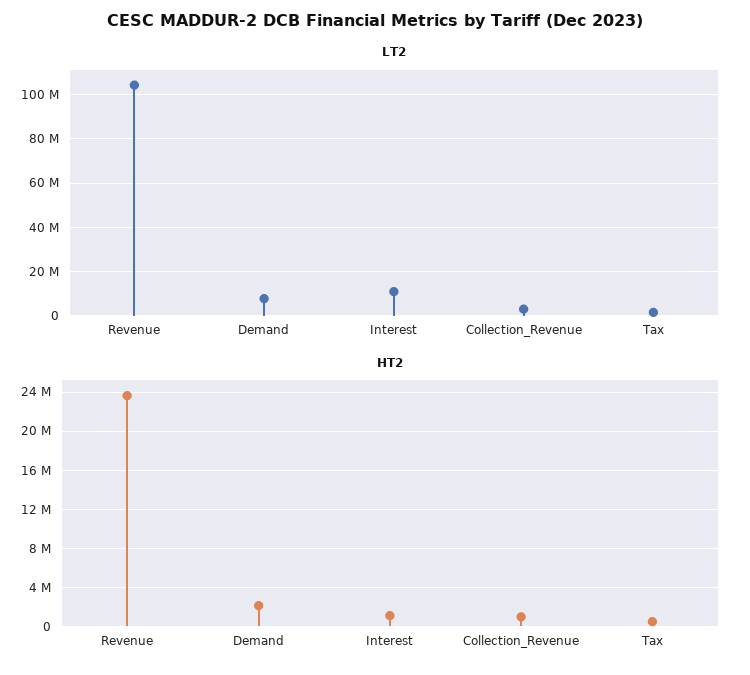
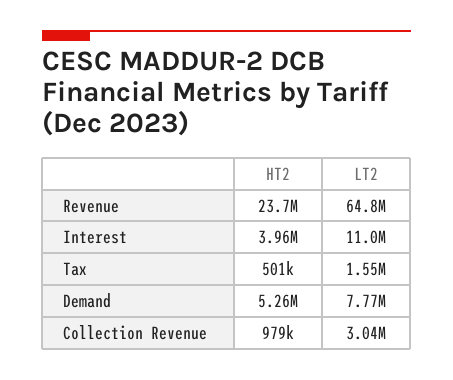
LT2, Revenue: 105000000 -> 64800000
HT2, Demand: 2000000 -> 5260000
HT2, Interest: 1000000 -> 3960000

